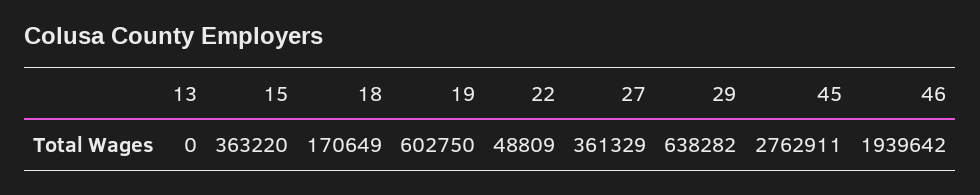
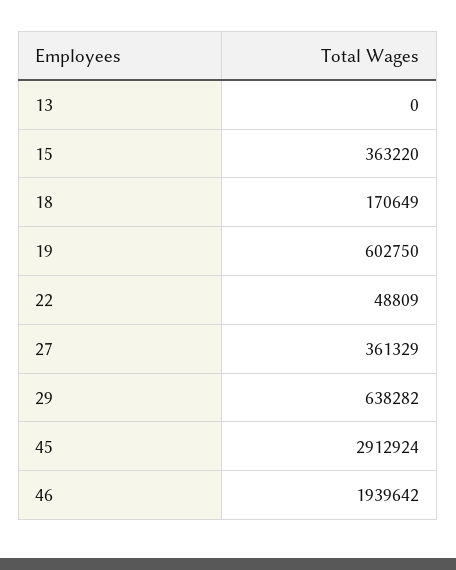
45: 2762911 -> 2912924

